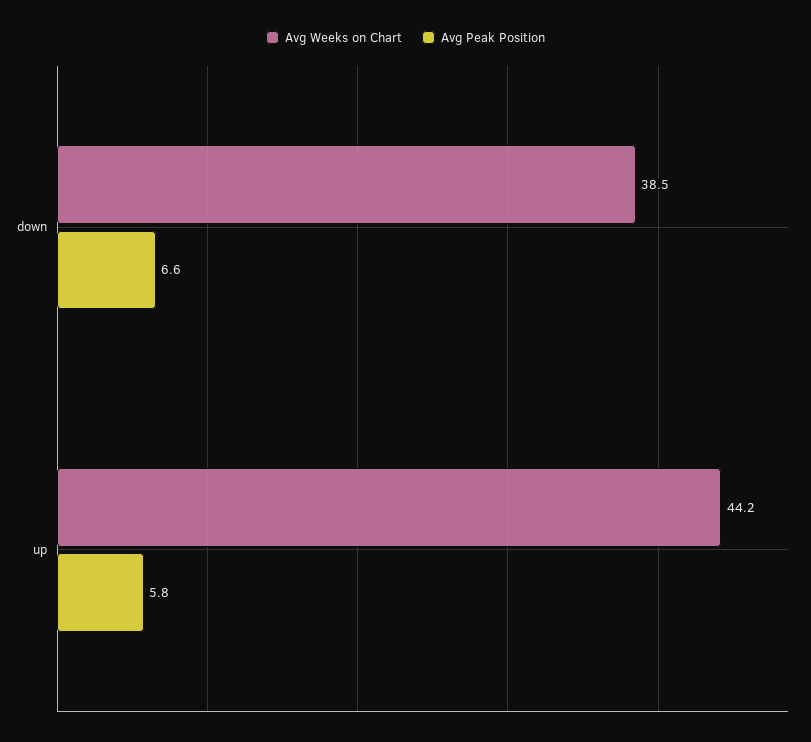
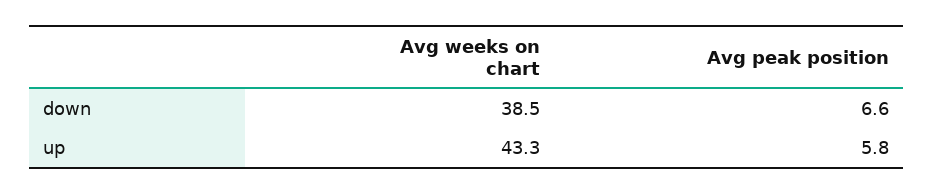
Avg Weeks on Chart, up: 44.2 -> 43.3

